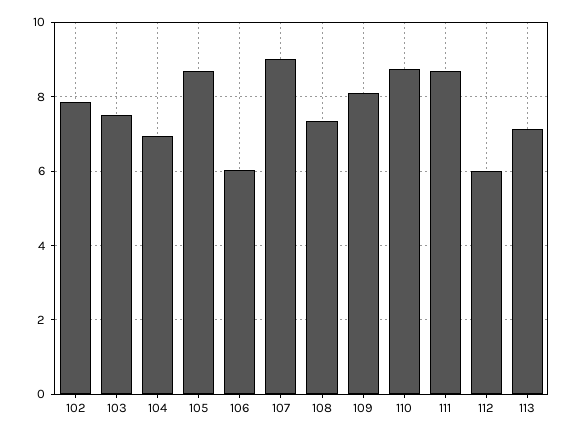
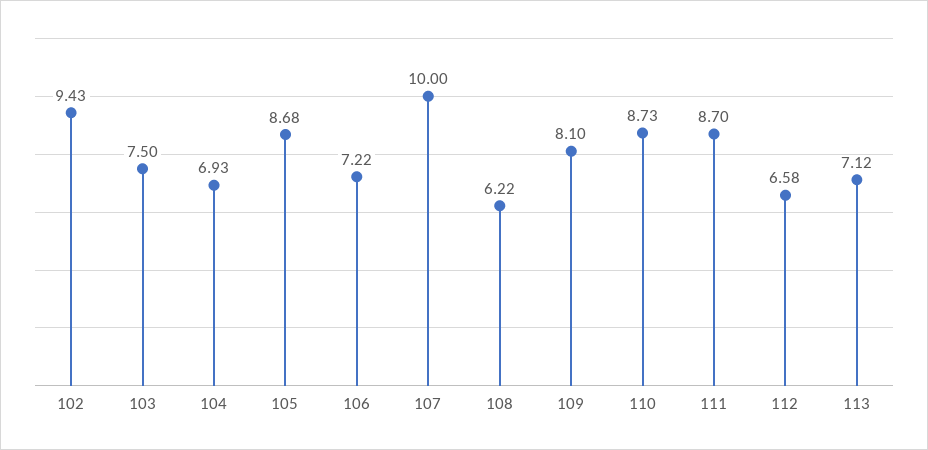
102: 7.8 -> 9.43
106: 6 -> 7.22
107: 9 -> 10
108: 7.4 -> 6.22
112: 6 -> 6.58

